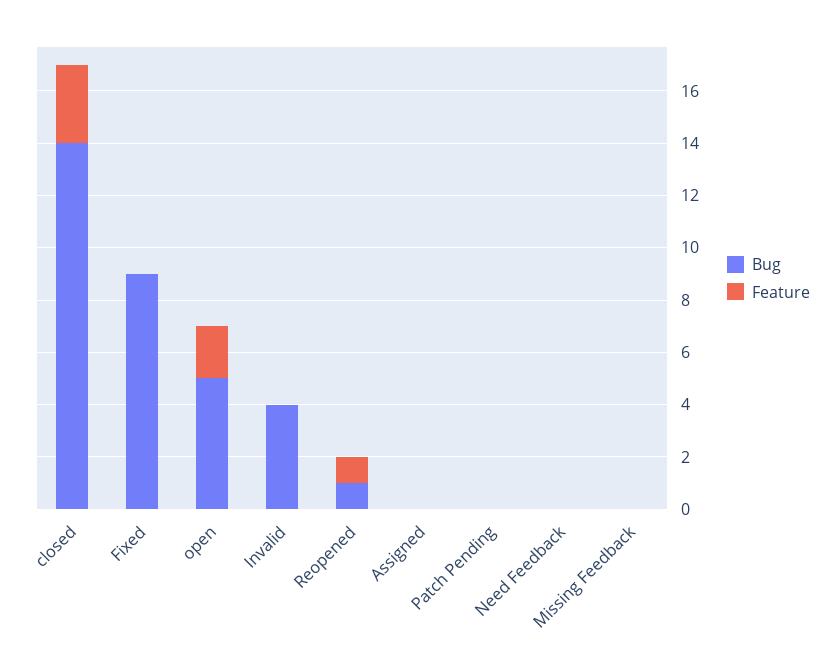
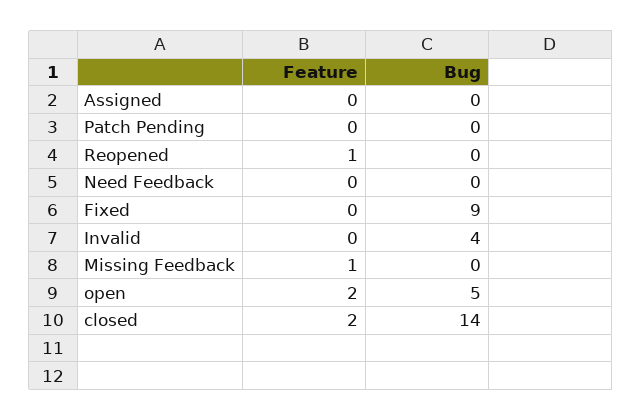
Feature, closed: 3 -> 2
Bug, Reopened: 1 -> 0
Feature, Missing Feedback: 0 -> 1

